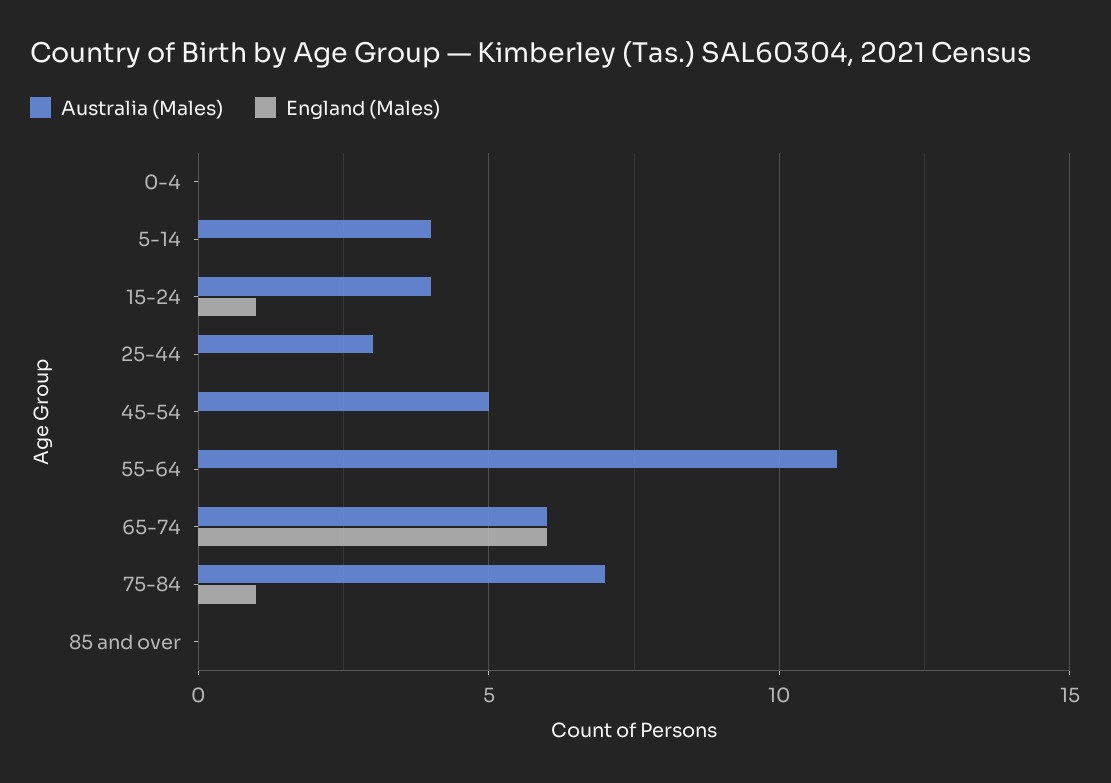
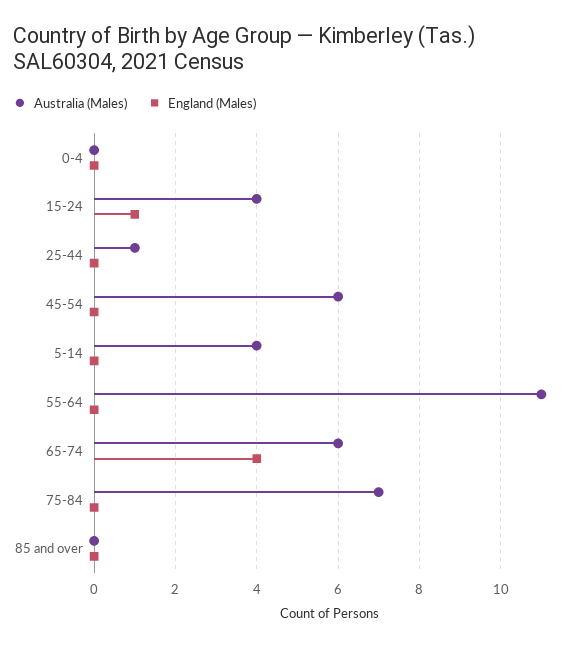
Australia (Males), 25-44: 3 -> 1
Australia (Males), 45-54: 5 -> 6
England (Males), 65-74: 6 -> 4
England (Males), 75-84: 1 -> 0

